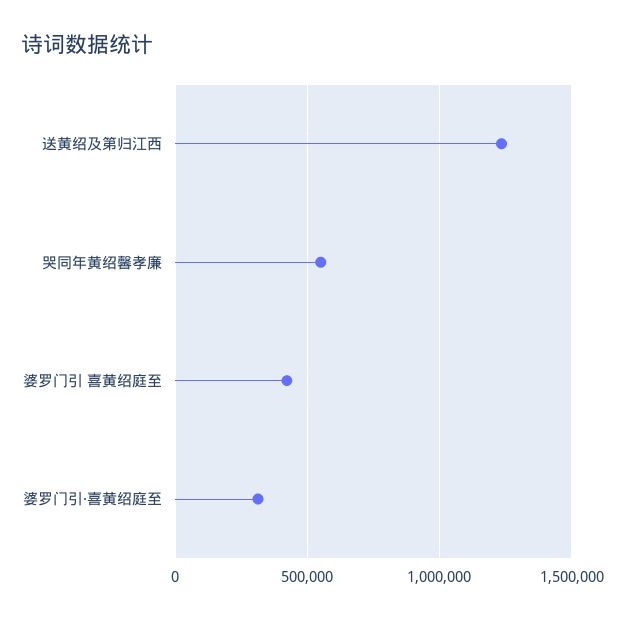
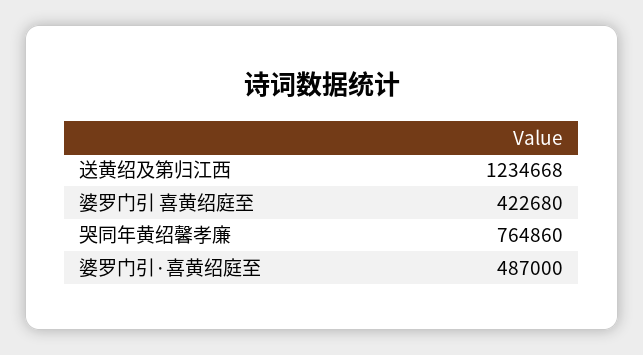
哭同年黄绍馨孝廉: 550000 -> 764860
婆罗门引·喜黄绍庭至: 300000 -> 487000

